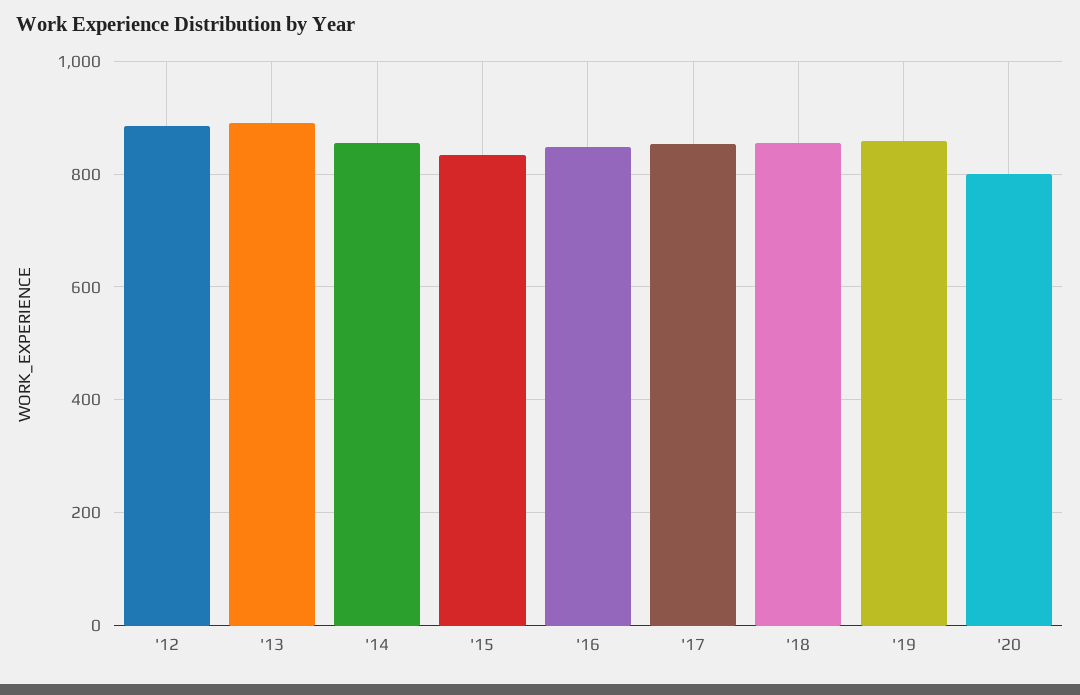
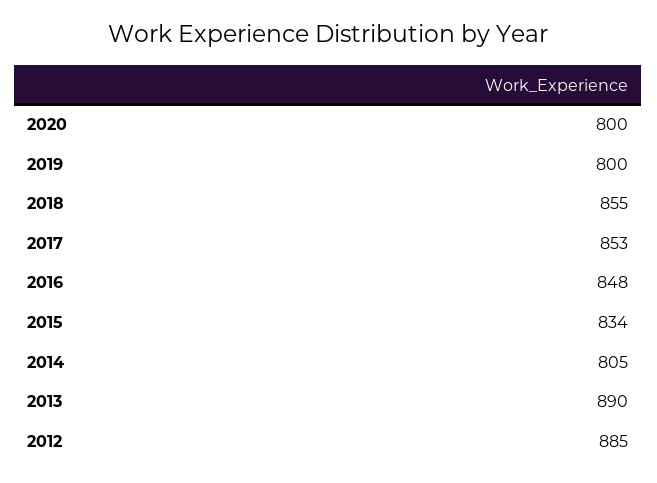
'14: 860 -> 805
'19: 860 -> 800

